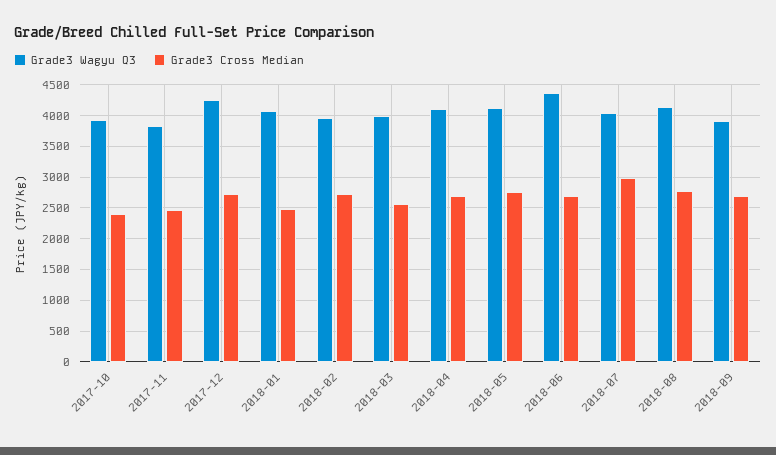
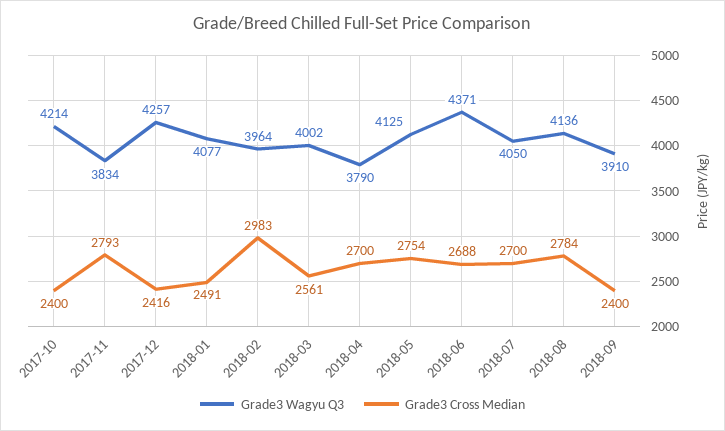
Grade3 Wagyu Q3, 2017-10: 3900 -> 4214
Grade3 Cross Median, 2017-11: 2500 -> 2793
Grade3 Cross Median, 2017-12: 2700 -> 2416
Grade3 Cross Median, 2018-02: 2700 -> 2983
Grade3 Wagyu Q3, 2018-04: 4100 -> 3790
Grade3 Cross Median, 2018-07: 3000 -> 2700
Grade3 Cross Median, 2018-09: 2700 -> 2400

